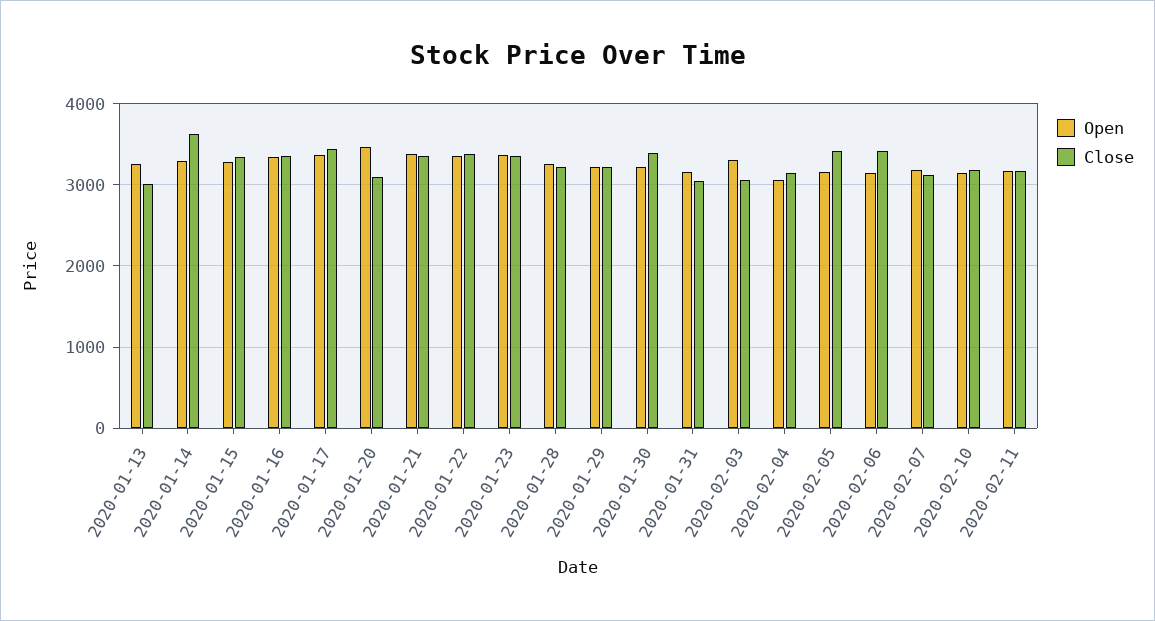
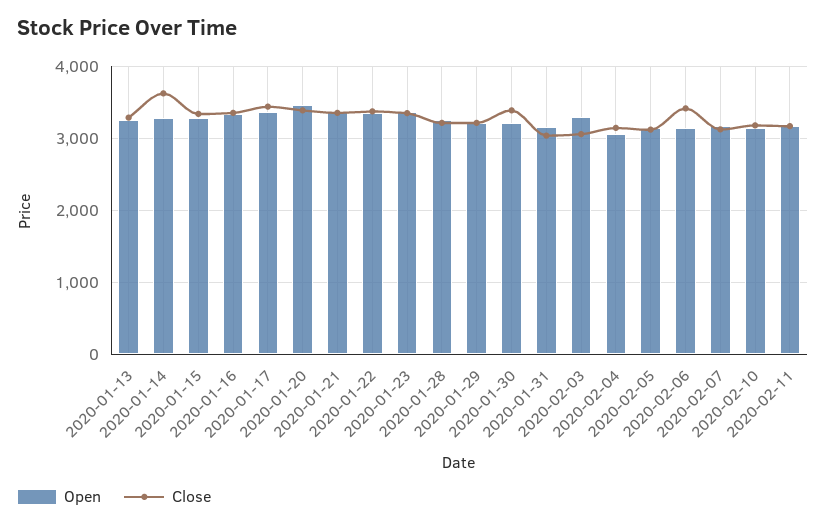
Close, 2020-01-13: 3000 -> 3300
Close, 2020-01-20: 3100 -> 3400
Close, 2020-02-05: 3400 -> 3100

